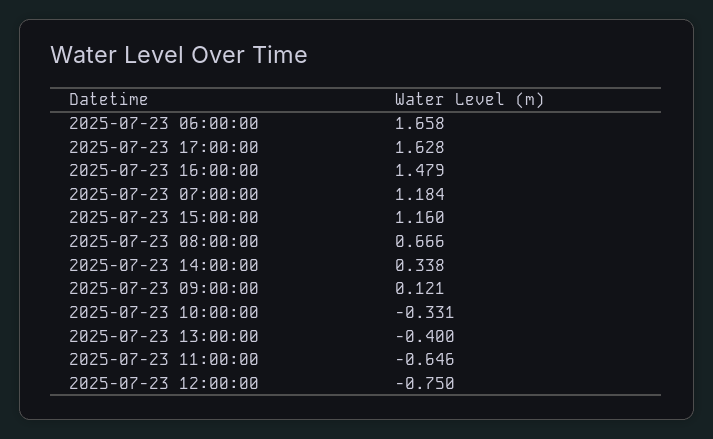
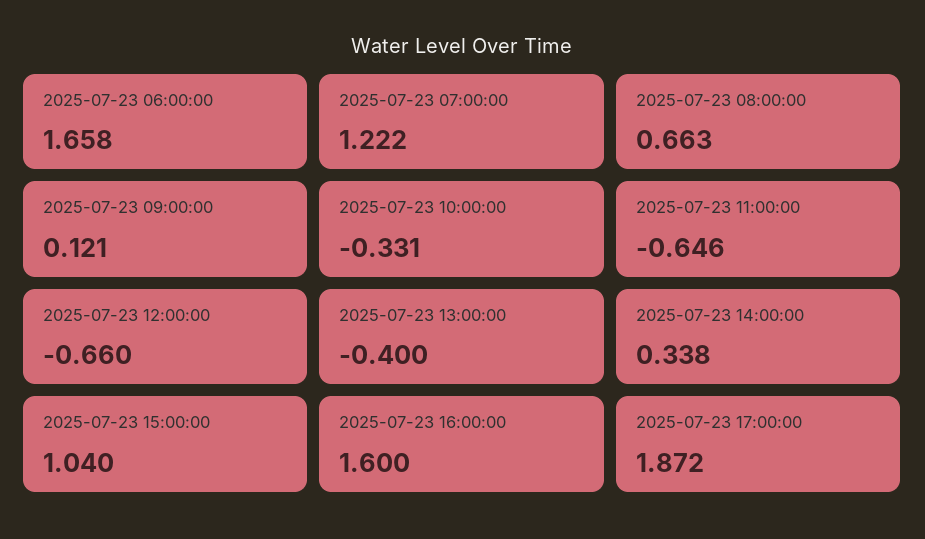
2025-07-23 17:00:00: 1.628 -> 1.872
2025-07-23 16:00:00: 1.479 -> 1.6
2025-07-23 07:00:00: 1.184 -> 1.222
2025-07-23 15:00:00: 1.16 -> 1.04
2025-07-23 08:00:00: 0.666 -> 0.663
2025-07-23 12:00:00: -0.75 -> -0.66

